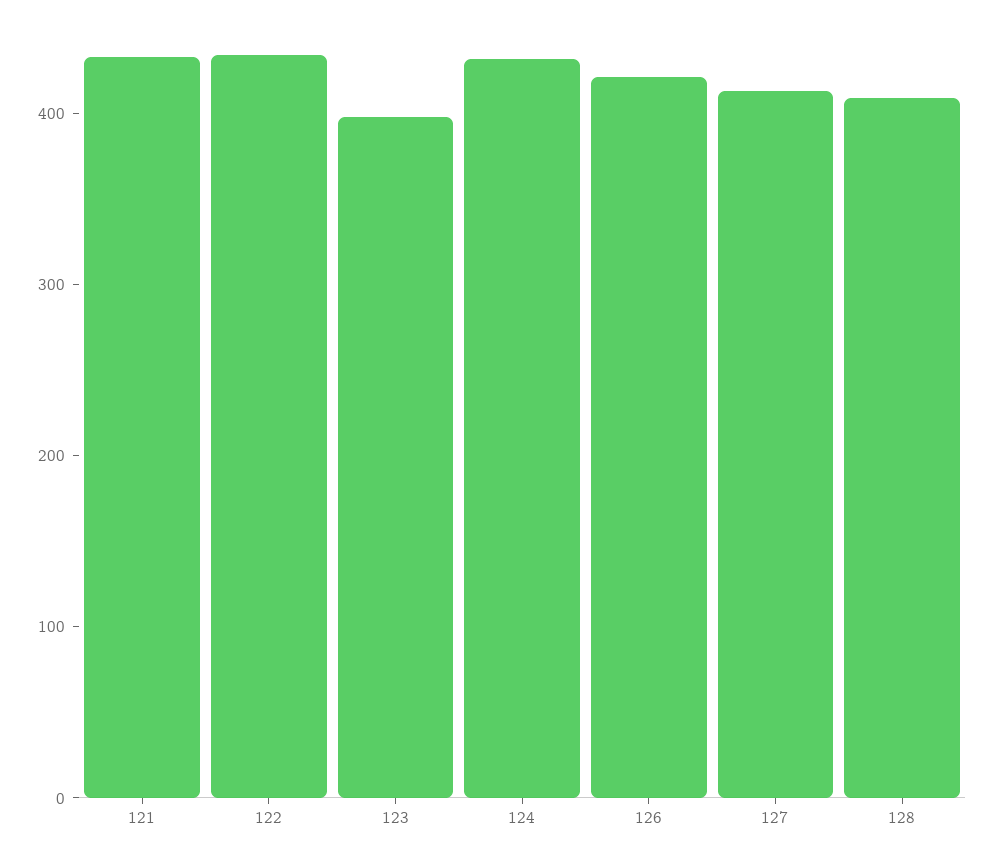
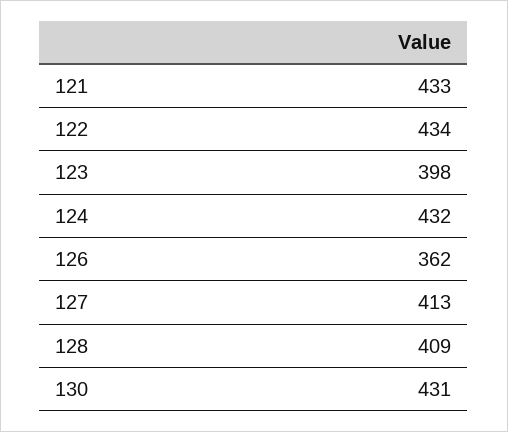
126: 420 -> 362
130: none -> 431

